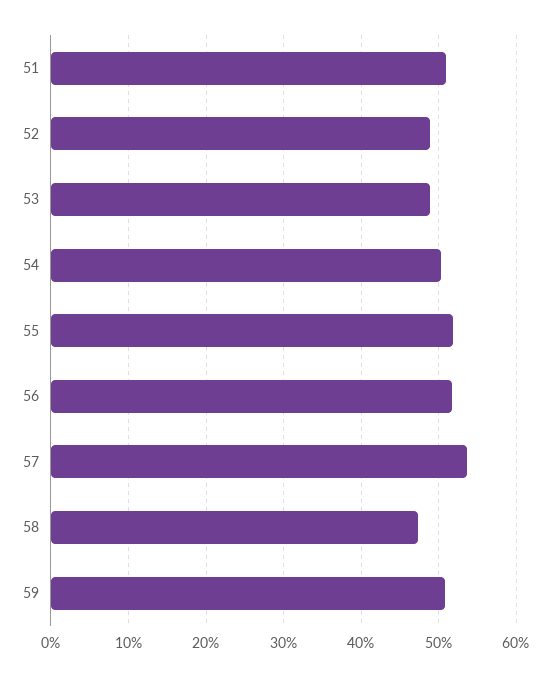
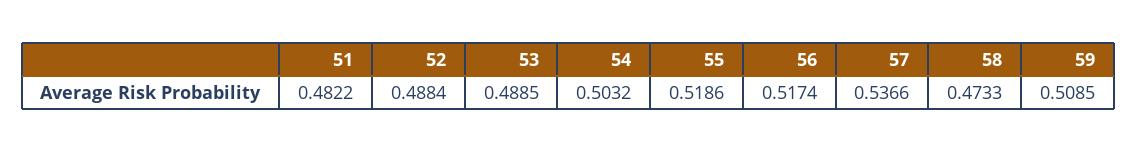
51: 0.51 -> 0.4822

